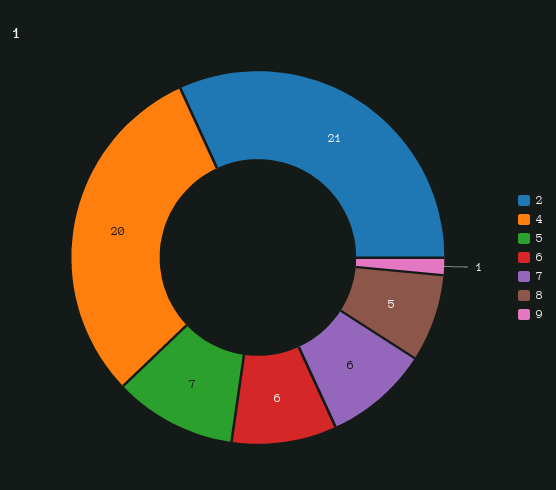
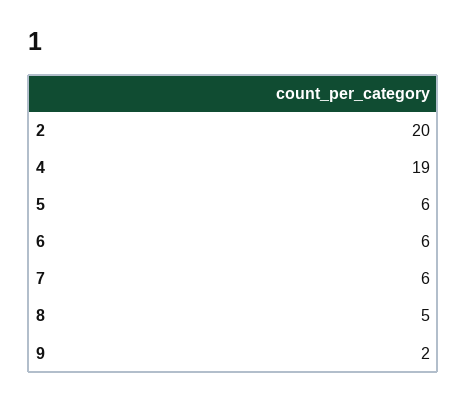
2: 21 -> 20
4: 20 -> 19
5: 7 -> 6
9: 1 -> 2

